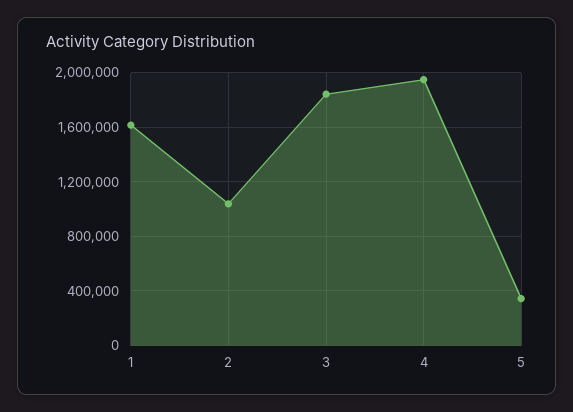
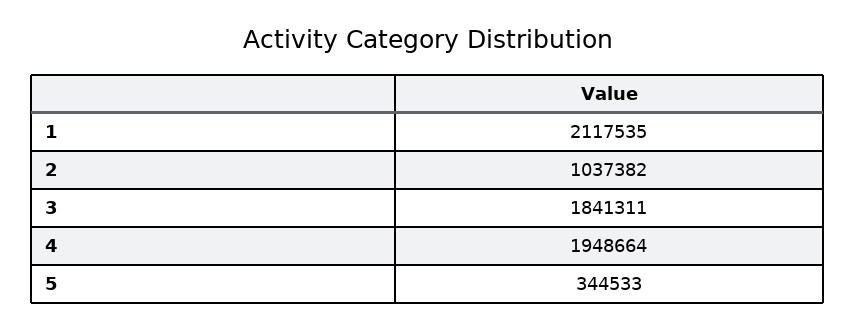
1: 1600000 -> 2117535

